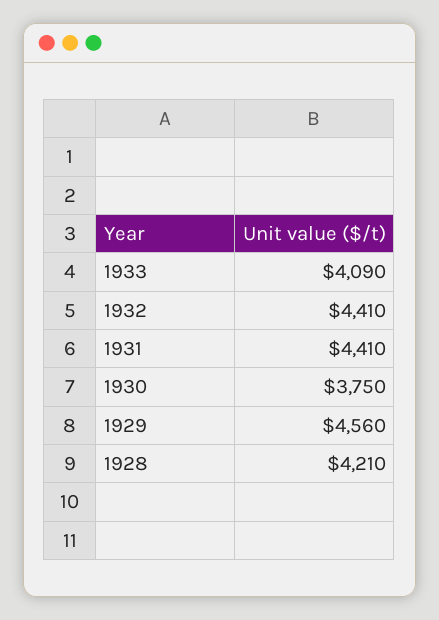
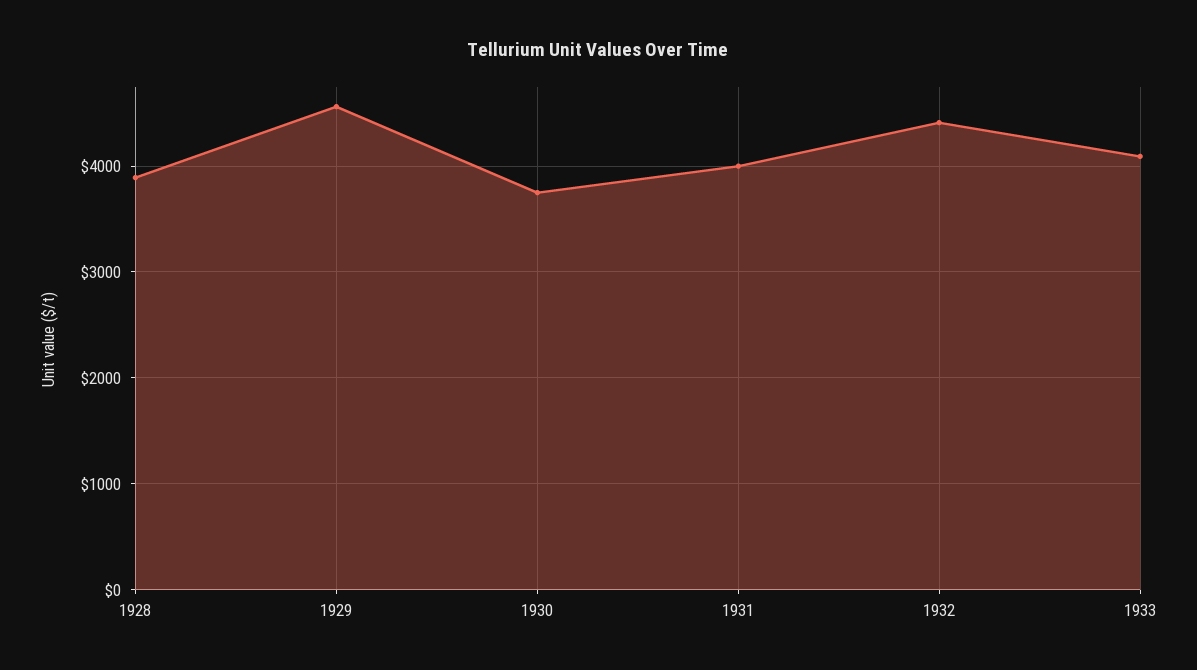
1931: 4410 -> 4000
1928: 4210 -> 3900

